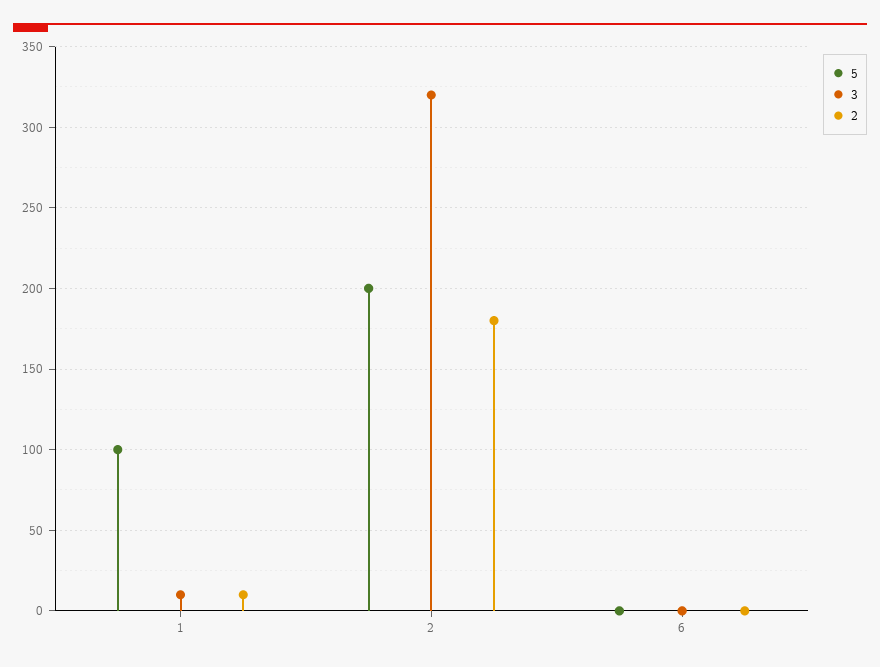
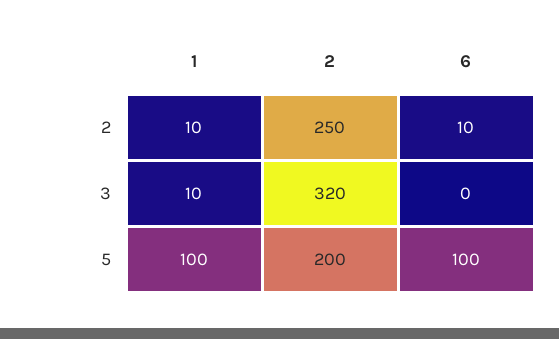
2, 2: 180 -> 250
5, 6: 0 -> 100
2, 6: 0 -> 10

